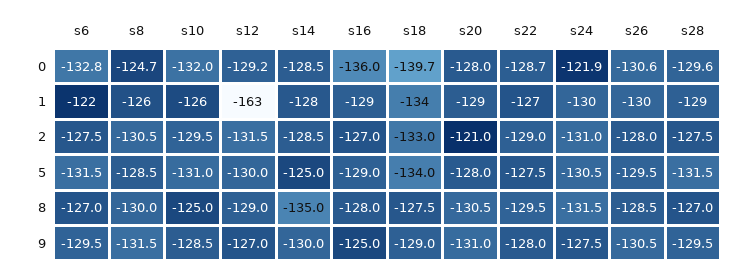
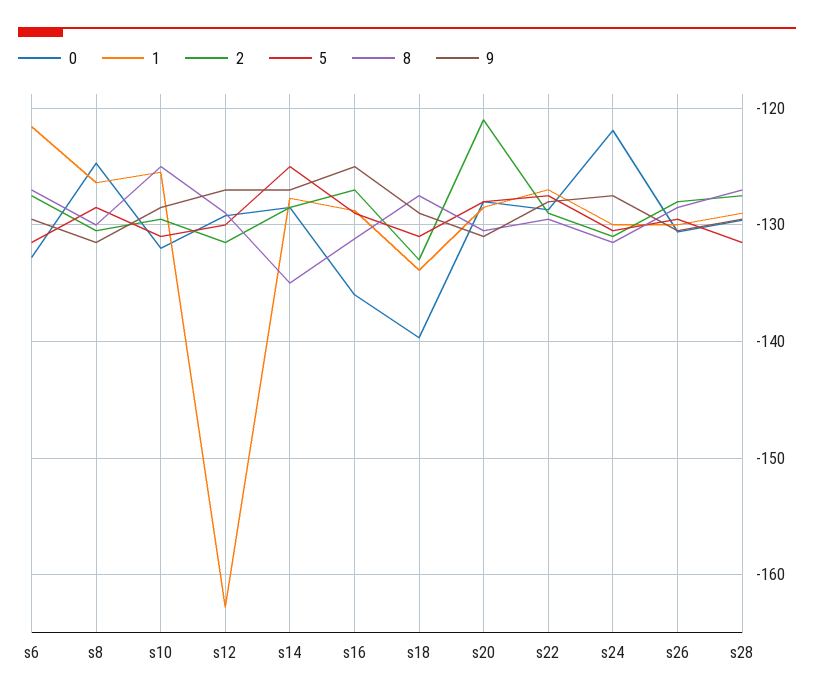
5, s18: -134 -> -131
8, s16: -128 -> -131
9, s14: -130 -> -127

